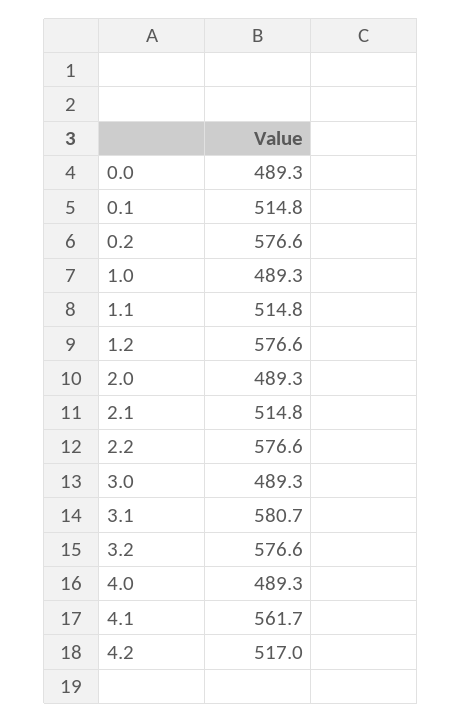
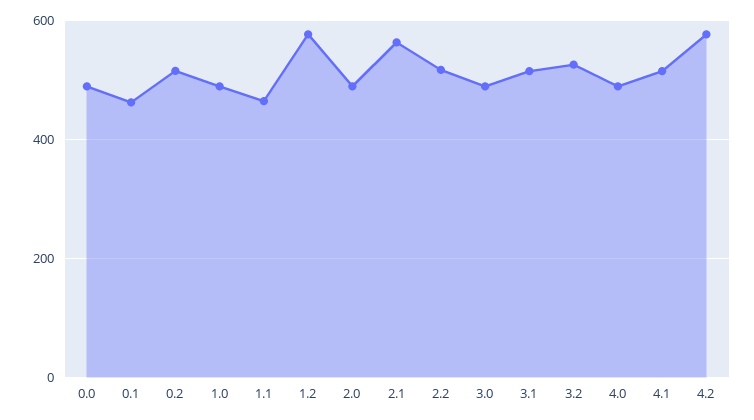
0.1: 514.8 -> 460
0.2: 576.6 -> 520
1.1: 514.8 -> 460
2.1: 514.8 -> 560
2.2: 576.6 -> 520
3.1: 580.7 -> 520
3.2: 576.6 -> 520
4.1: 561.7 -> 520
4.2: 517 -> 580

